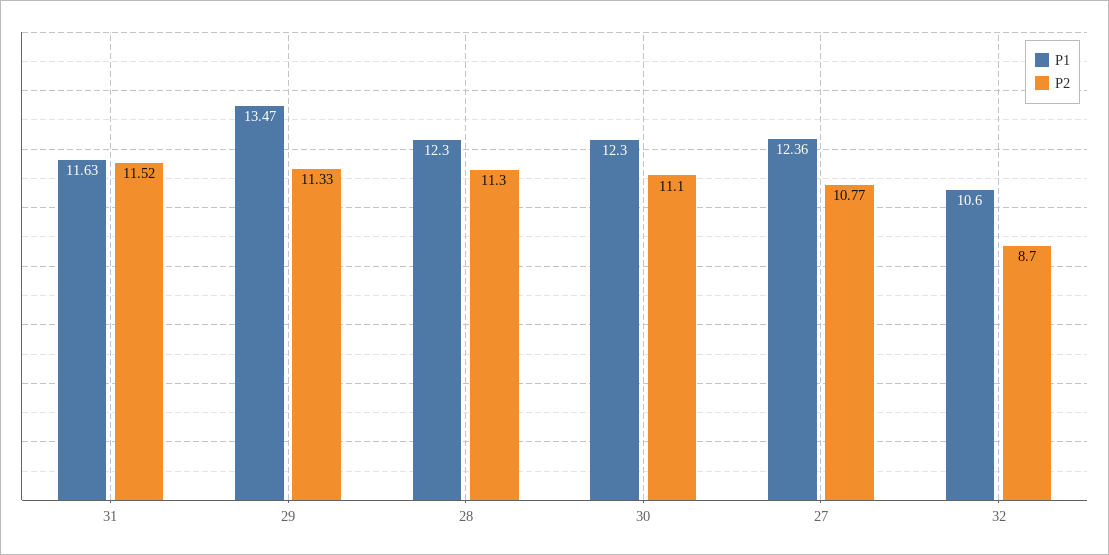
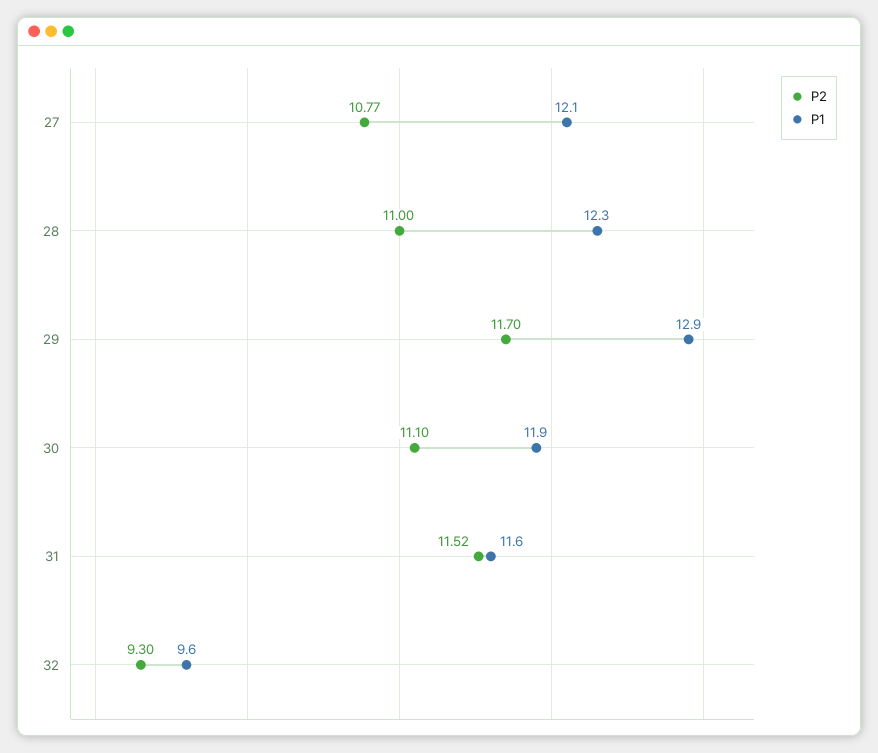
P1, 29: 13.47 -> 12.9
P2, 29: 11.33 -> 11.7
P2, 28: 11.3 -> 11
P1, 30: 12.3 -> 11.9
P1, 27: 12.36 -> 12.1
P1, 32: 10.6 -> 9.6
P2, 32: 8.7 -> 9.3

